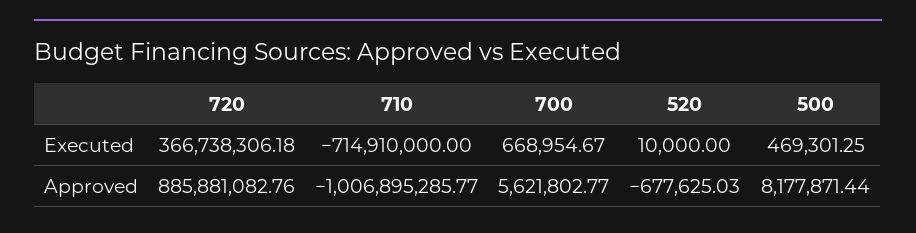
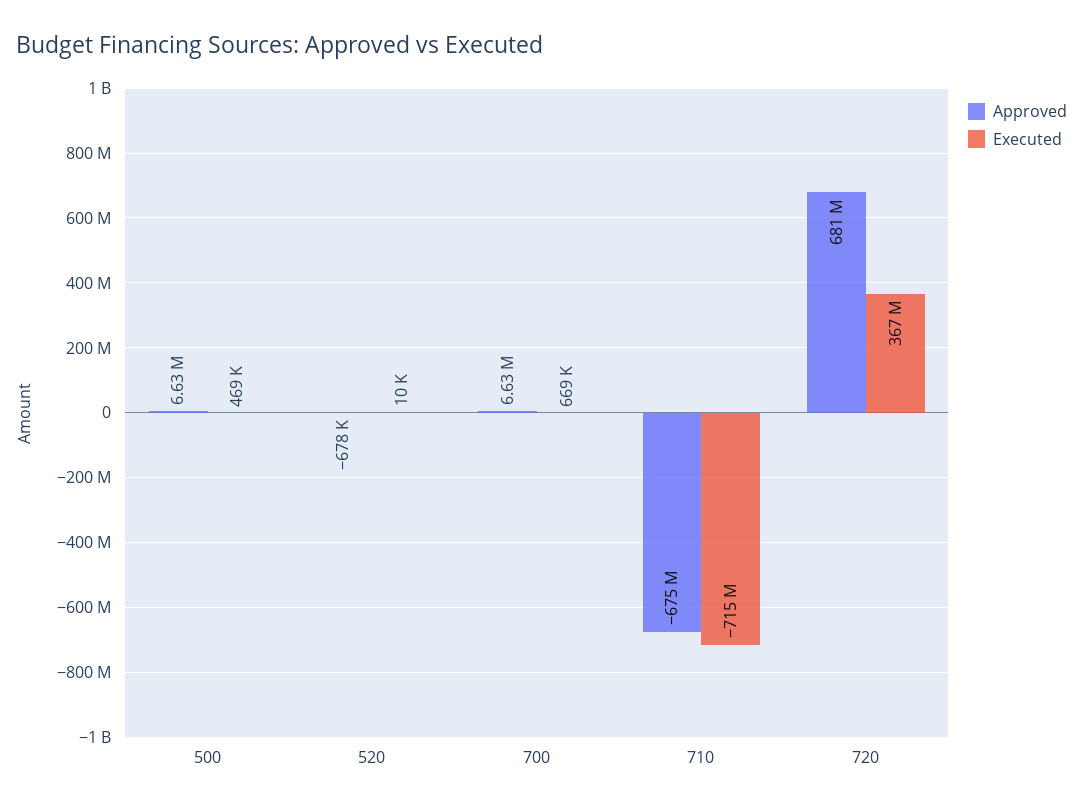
Approved, 720: 885881082.76 -> 681000000
Approved, 710: -1006895285.77 -> -675000000
Approved, 700: 5621802.77 -> 6630000
Approved, 500: 8177871.44 -> 6630000

